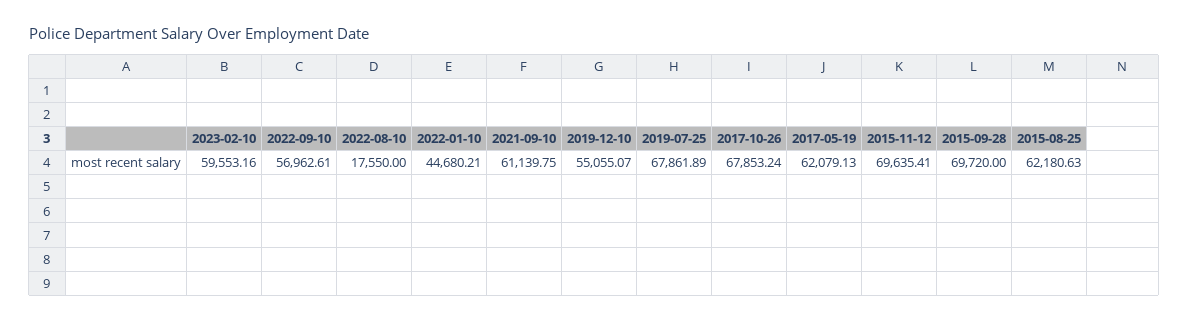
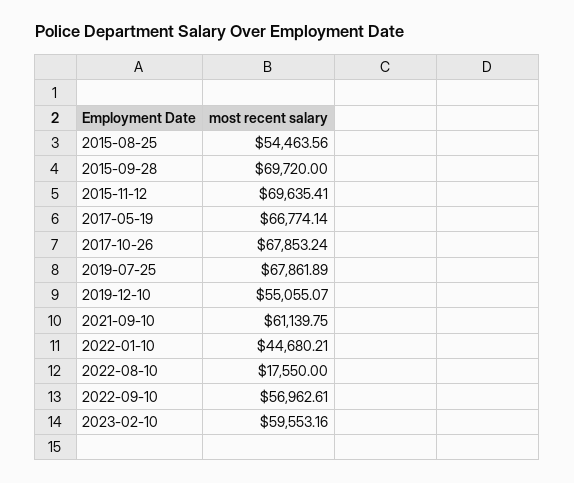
2017-05-19: 62079.13 -> 66774.14
2015-08-25: 62180.63 -> 54463.56

